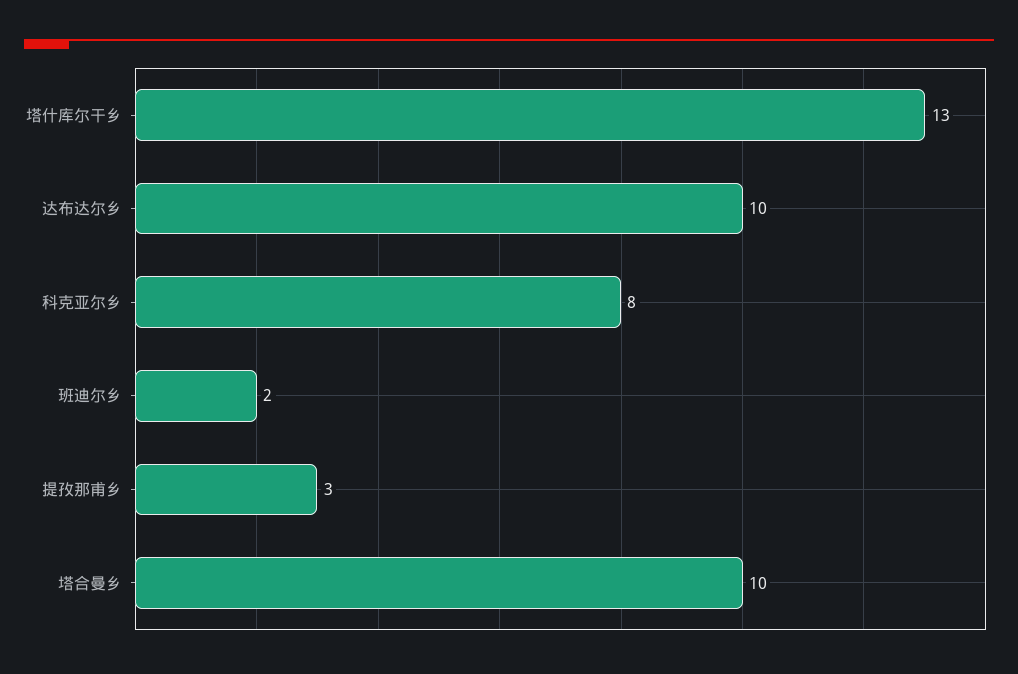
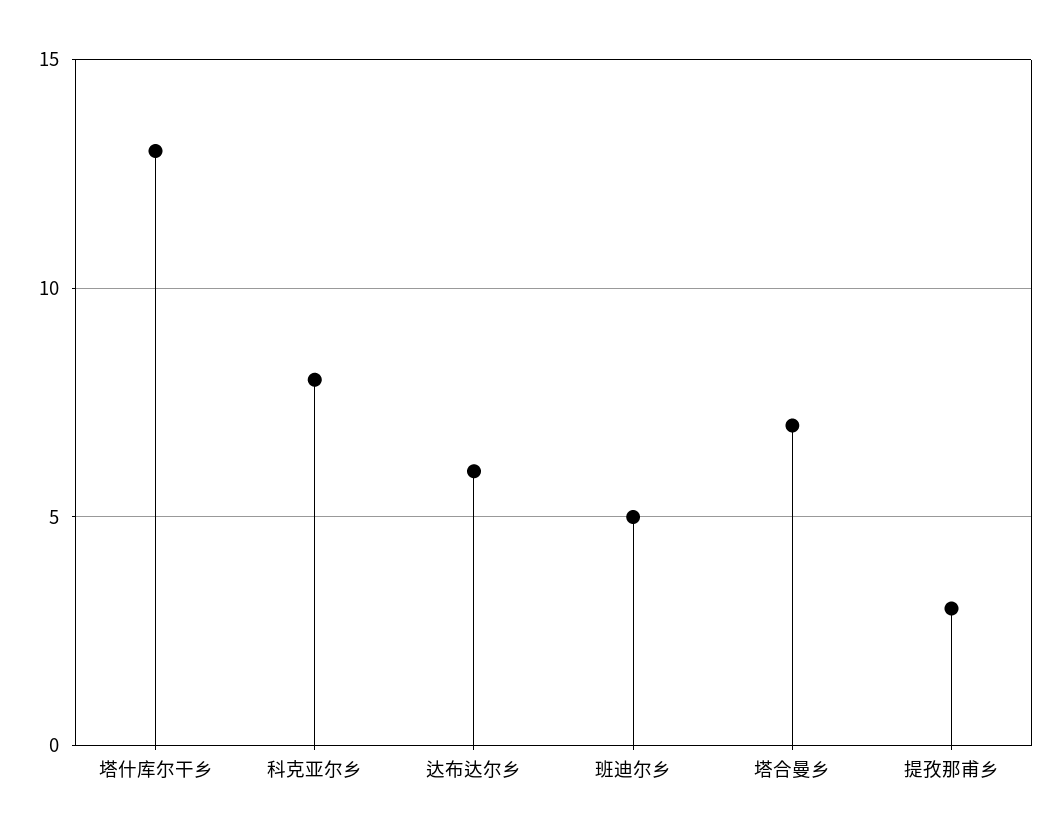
达布达尔乡: 10 -> 6
班迪尔乡: 2 -> 5
塔合曼乡: 10 -> 7

